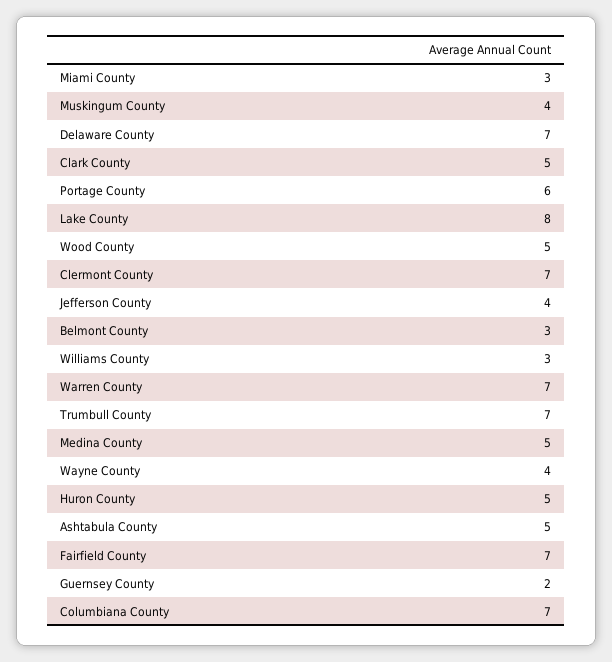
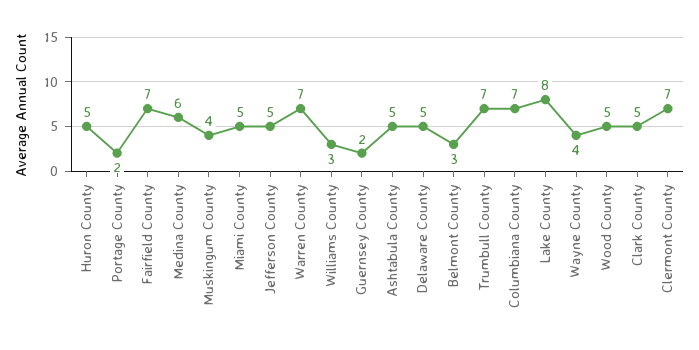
Miami County: 3 -> 5
Delaware County: 7 -> 5
Portage County: 6 -> 2
Jefferson County: 4 -> 5
Medina County: 5 -> 6

